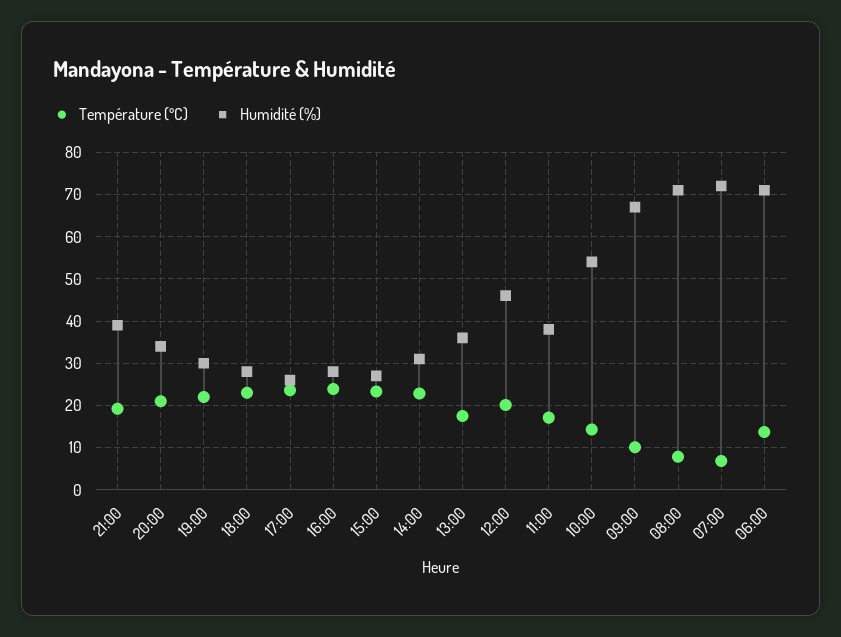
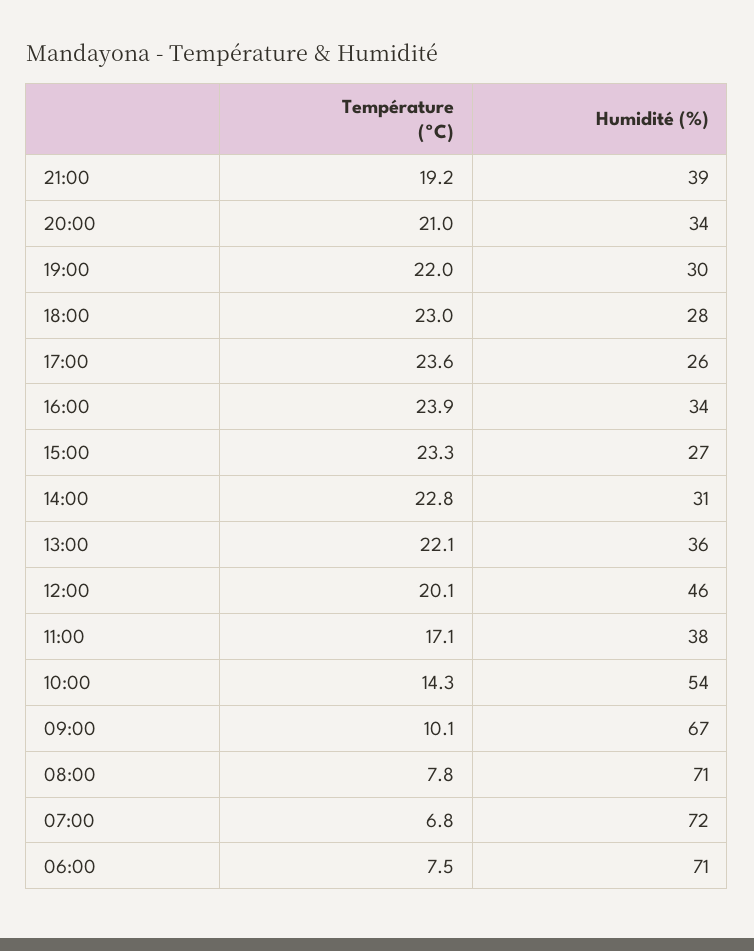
Humidité (%), 16:00: 28 -> 34
Température (ºC), 13:00: 18 -> 22.1
Température (ºC), 06:00: 14 -> 7.5

